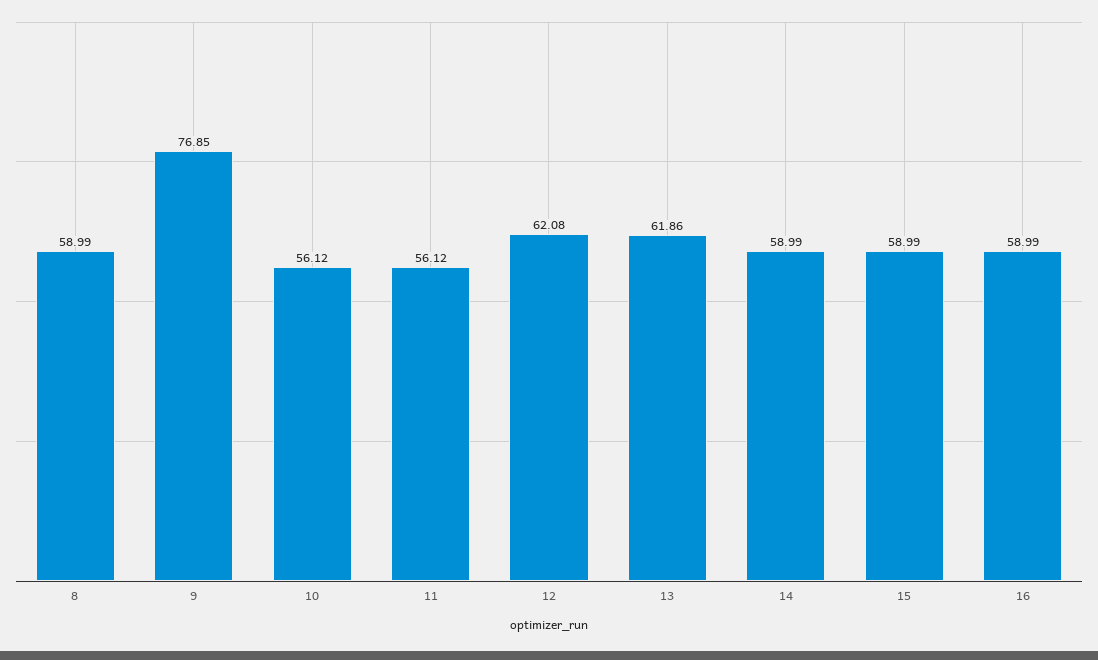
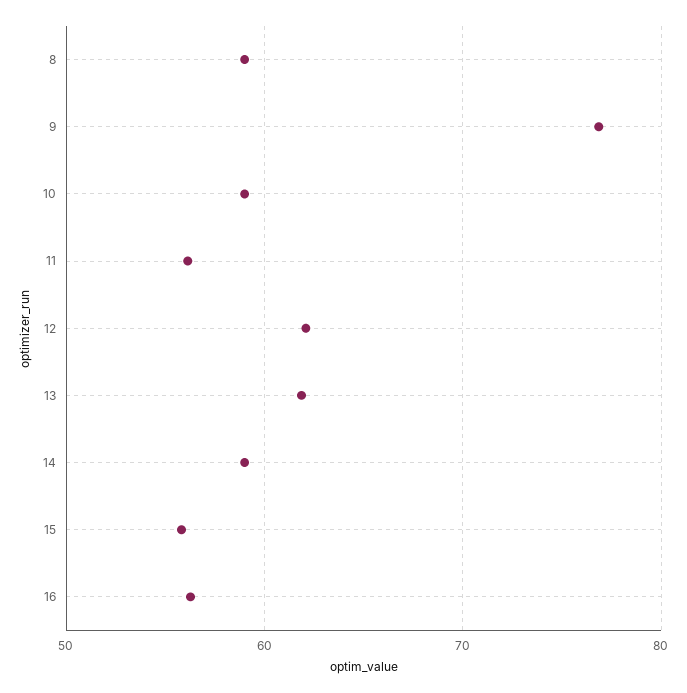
10: 56.12 -> 59
15: 58.99 -> 56
16: 58.99 -> 56

